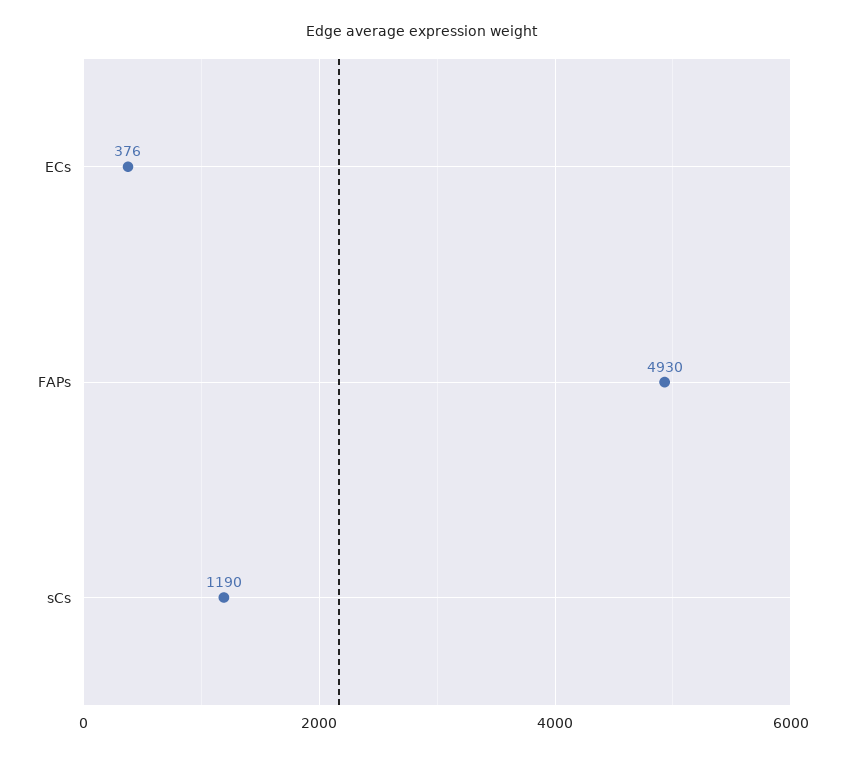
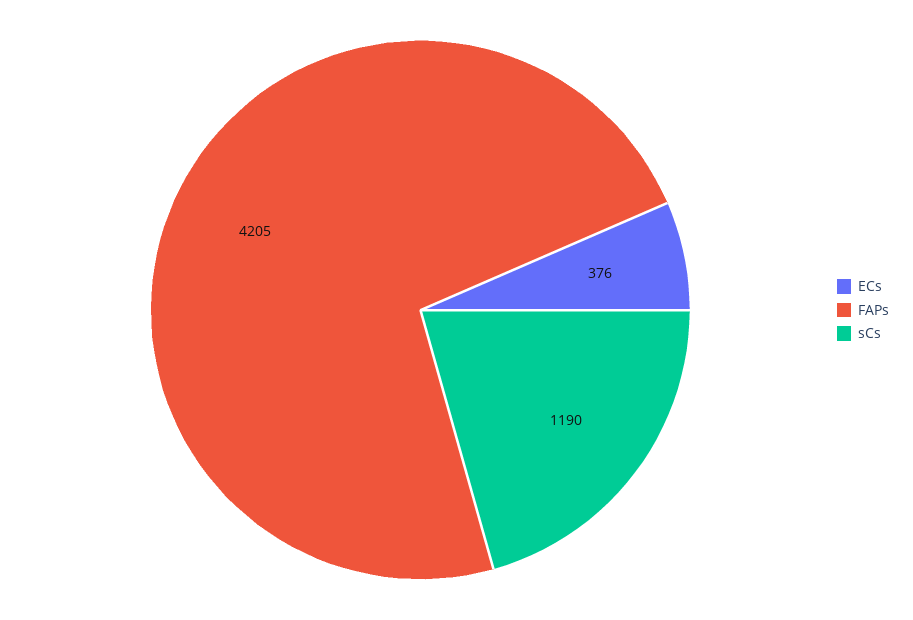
FAPs: 4930 -> 4205

